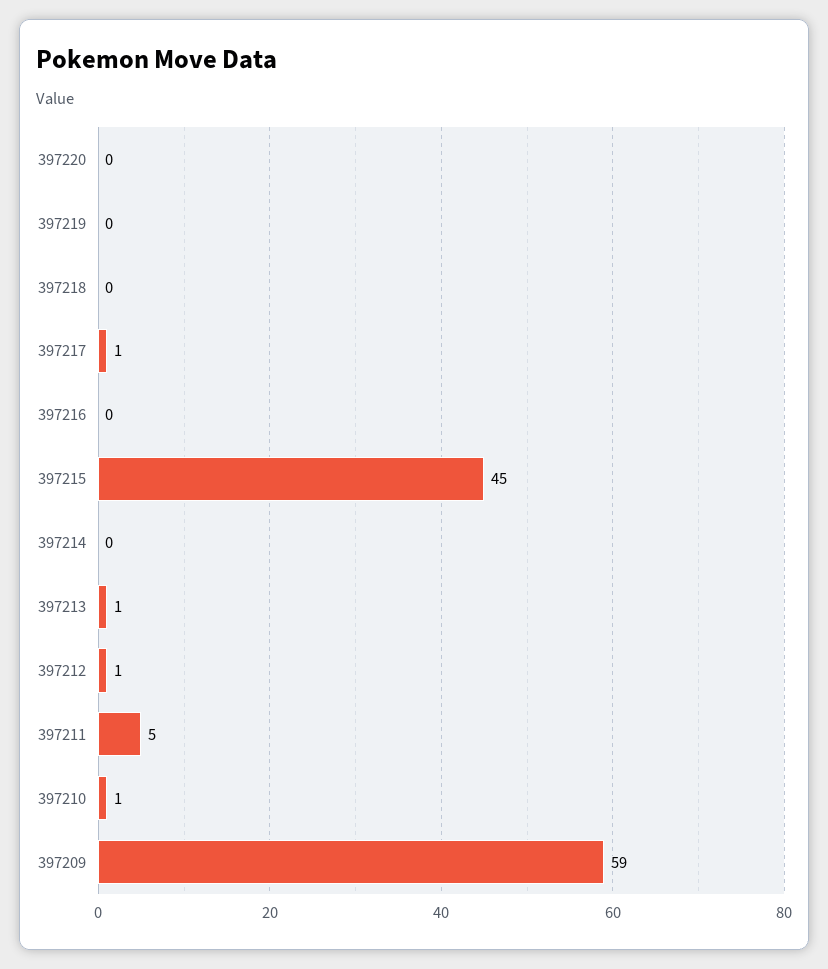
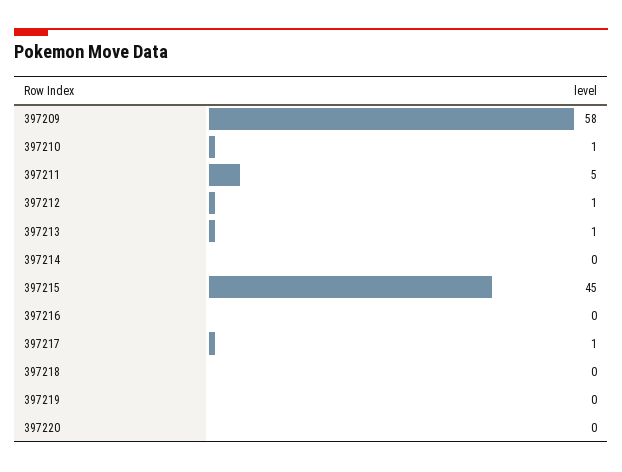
397209: 59 -> 58

